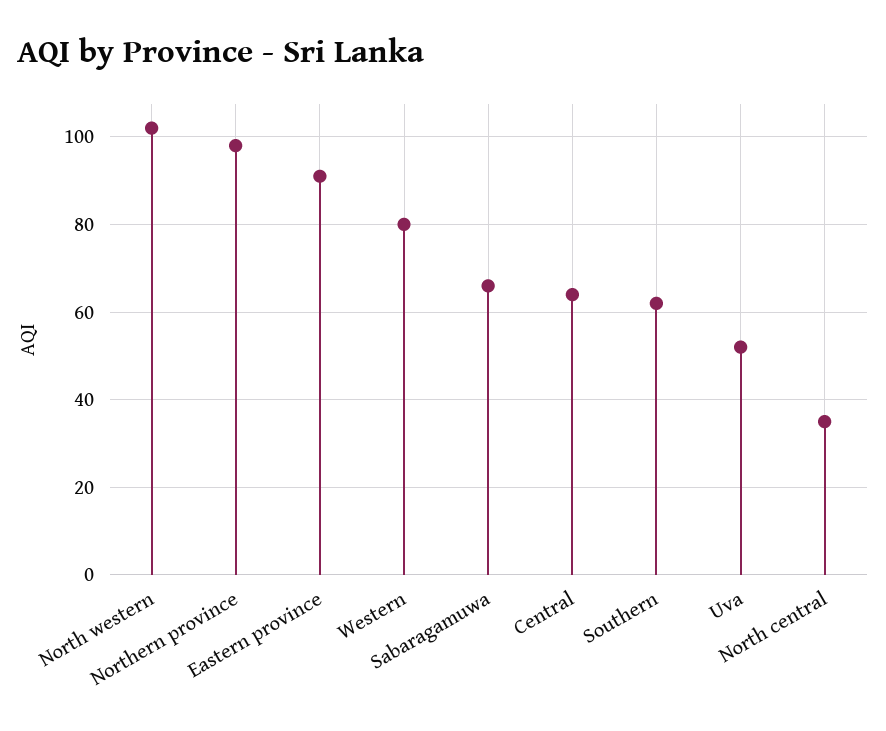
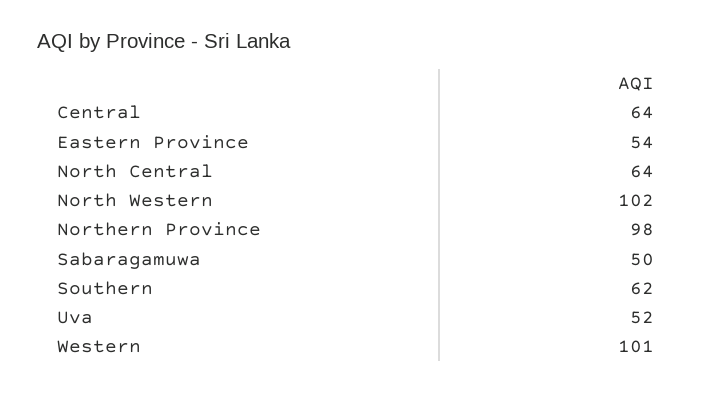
Eastern province: 90 -> 54
Western: 80 -> 101
Sabaragamuwa: 65 -> 50
North central: 35 -> 64

